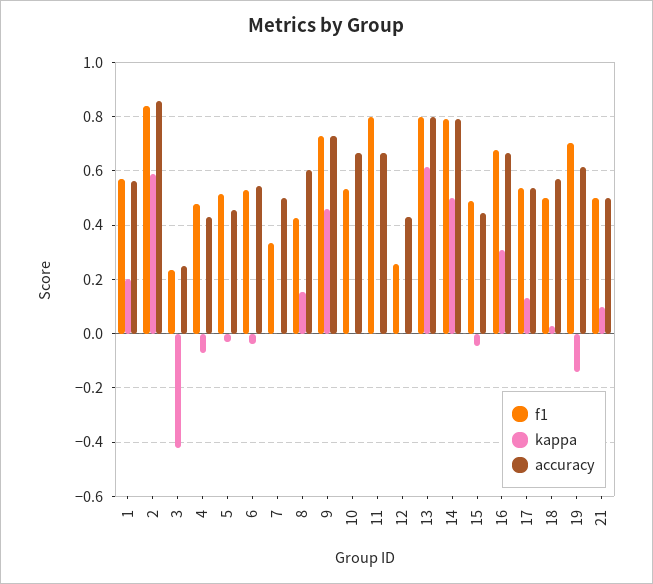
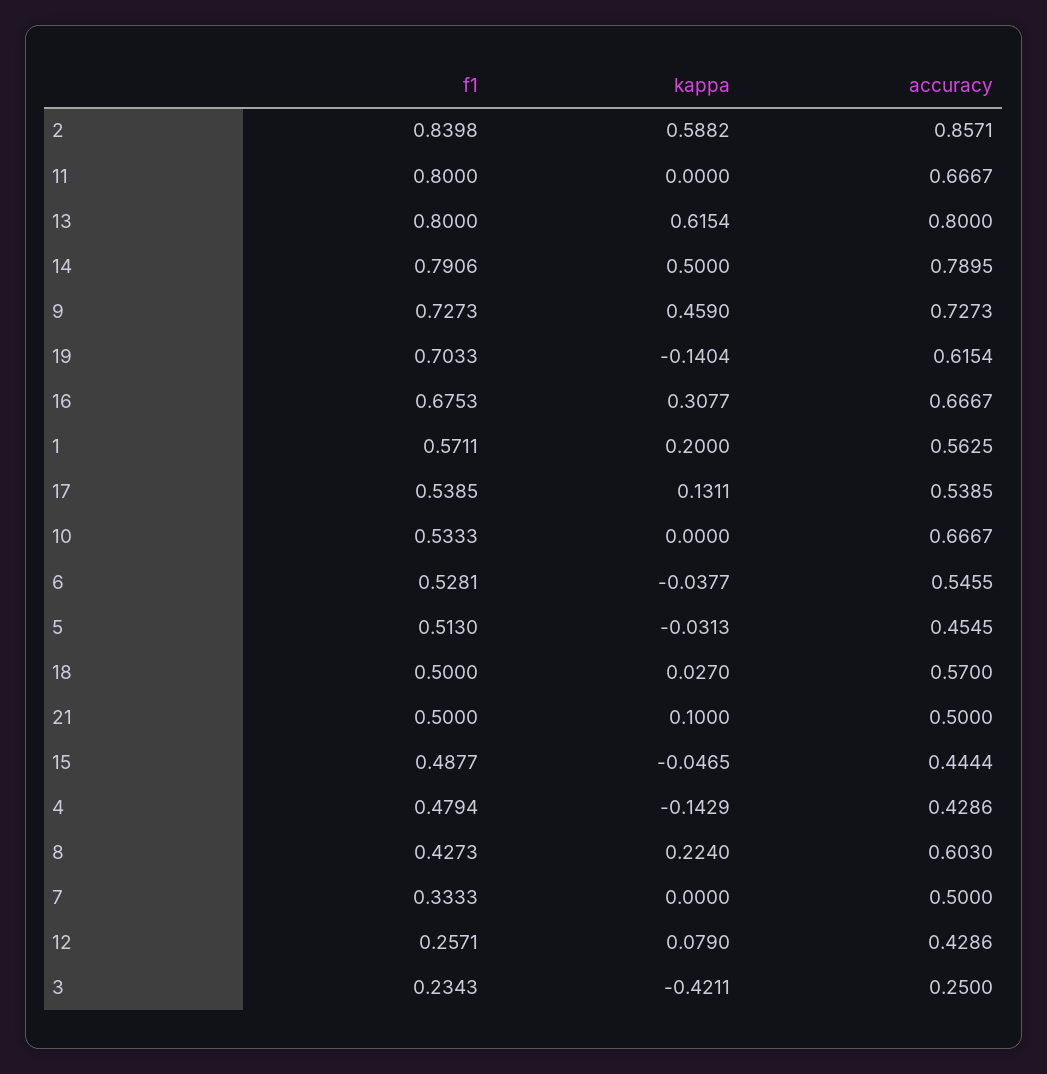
kappa, 4: -0.075 -> -0.1429
kappa, 8: 0.15 -> 0.224
kappa, 12: 0 -> 0.079

